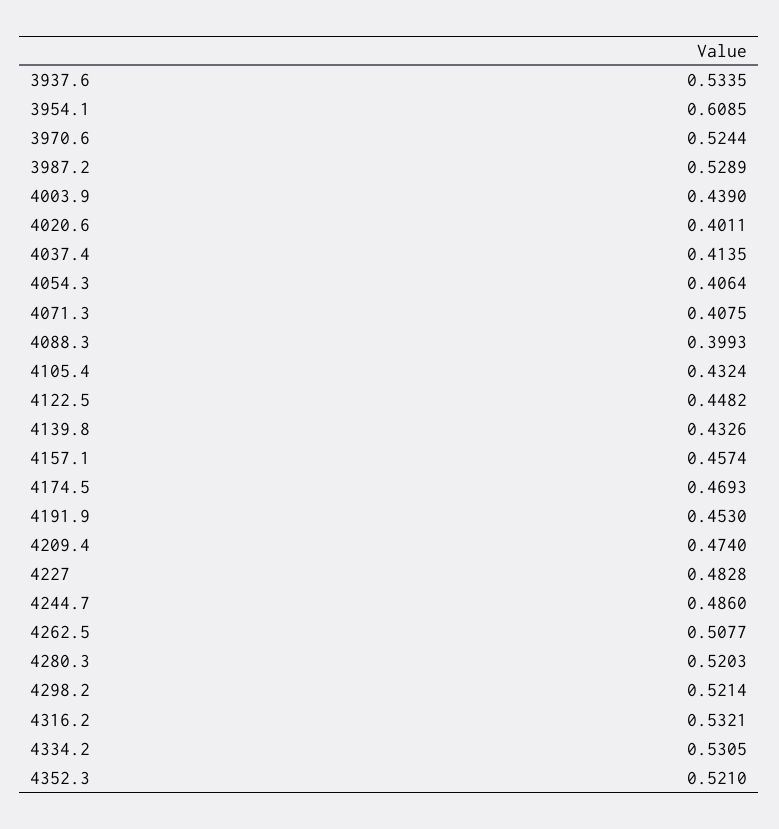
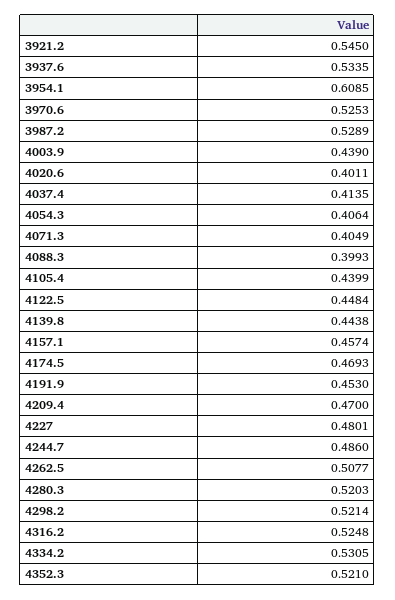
3970.6: 0.5244 -> 0.5253
4071.3: 0.4075 -> 0.4049
4105.4: 0.4324 -> 0.4399
4122.5: 0.4482 -> 0.4484
4139.8: 0.4326 -> 0.4438
4209.4: 0.474 -> 0.47
4227: 0.4828 -> 0.4801
4316.2: 0.5321 -> 0.5248
3921.2: none -> 0.545

